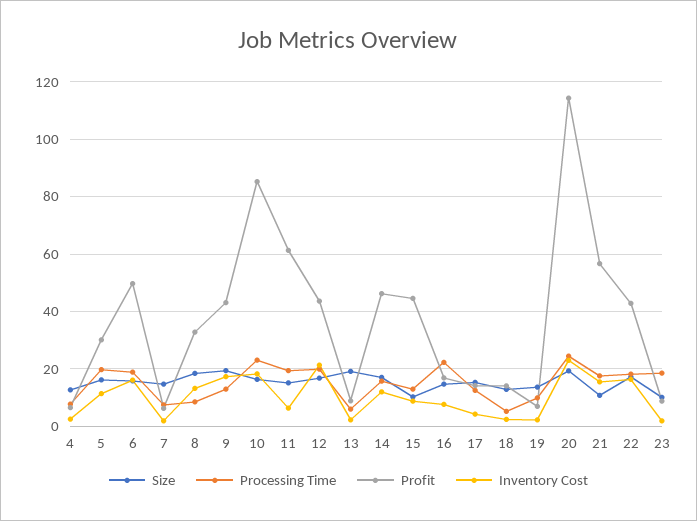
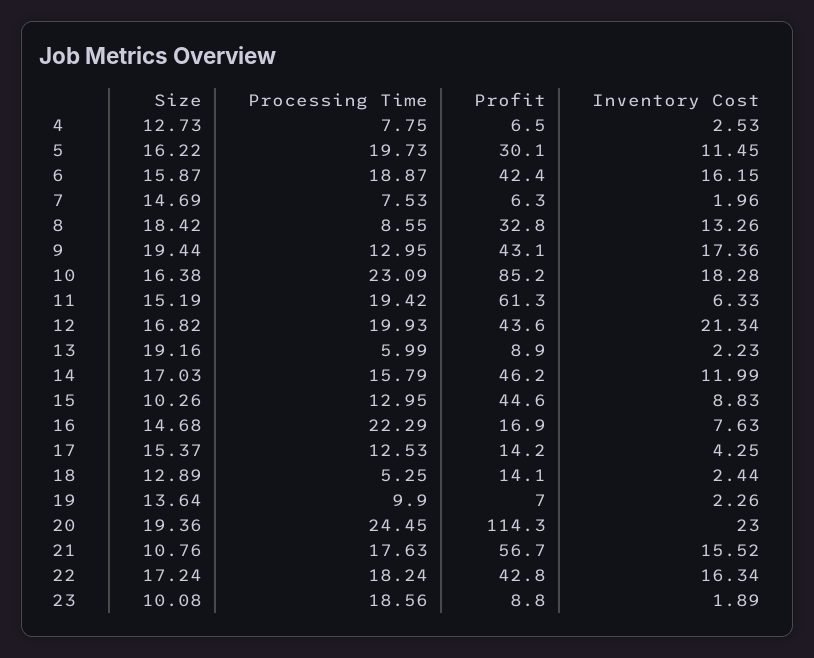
Profit, 6: 50 -> 42.4

